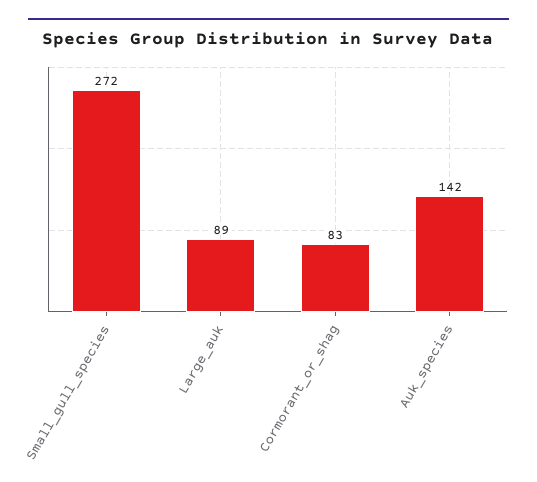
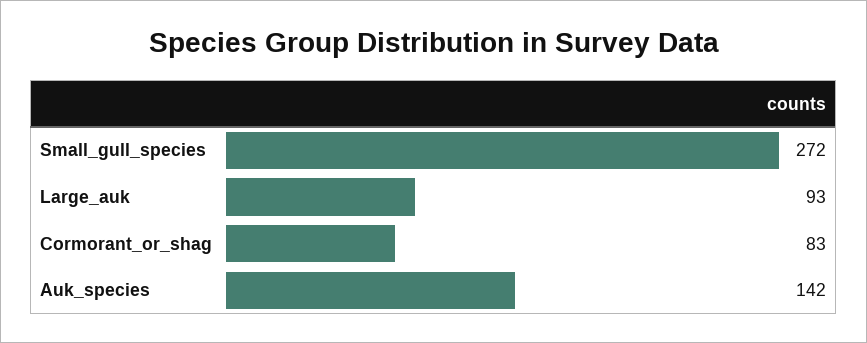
Large_auk: 89 -> 93

